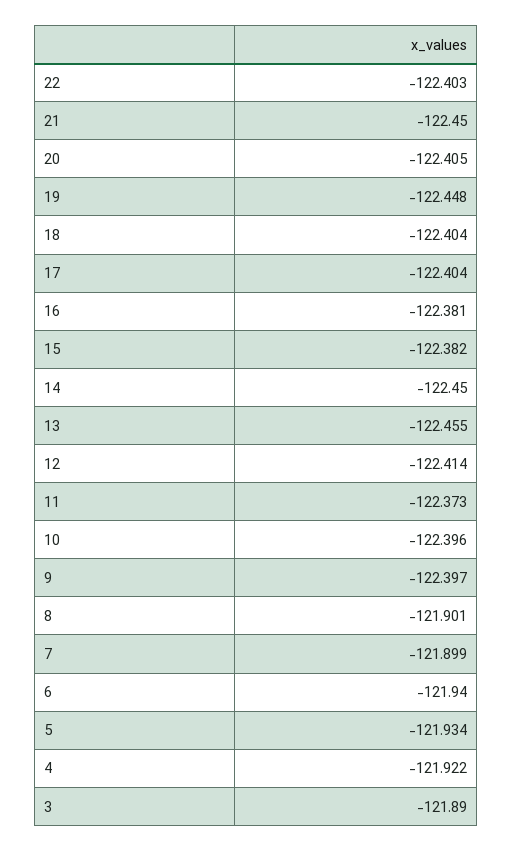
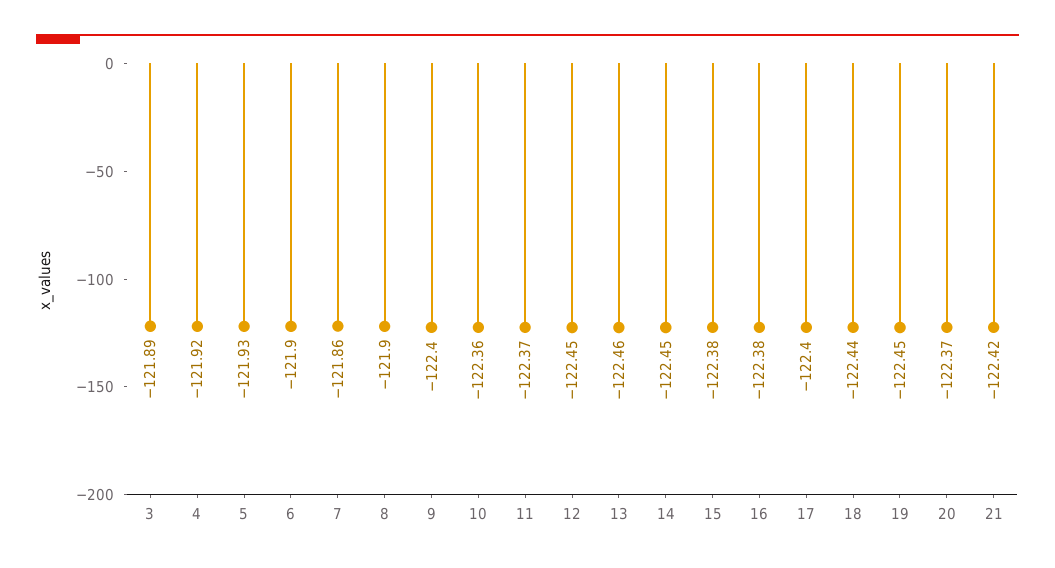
22: -122.403 -> none
21: -122.45 -> -122.42
20: -122.405 -> -122.37
18: -122.404 -> -122.44
12: -122.414 -> -122.45
10: -122.396 -> -122.36
7: -121.899 -> -121.86
6: -121.94 -> -121.9

